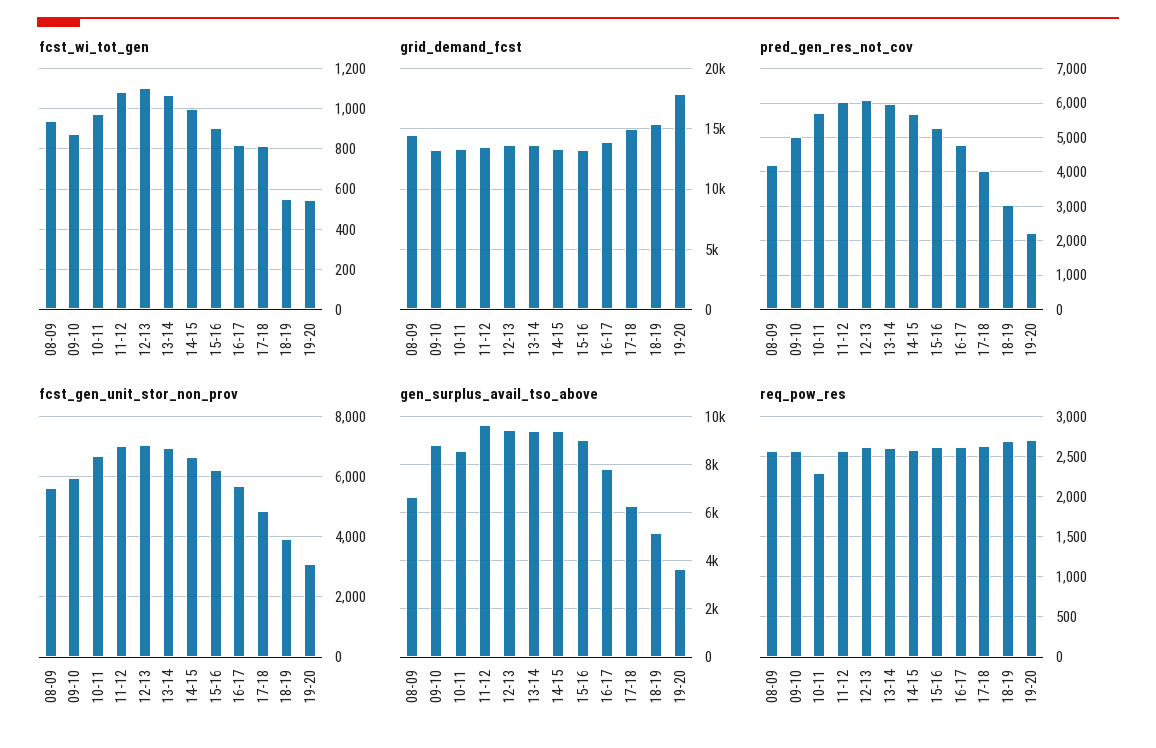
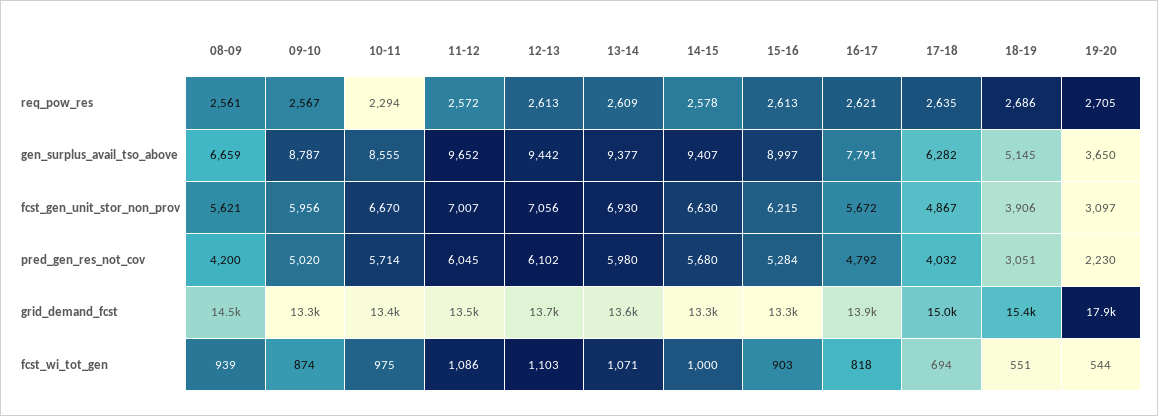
fcst_wi_tot_gen, 17-18: 800 -> 694

